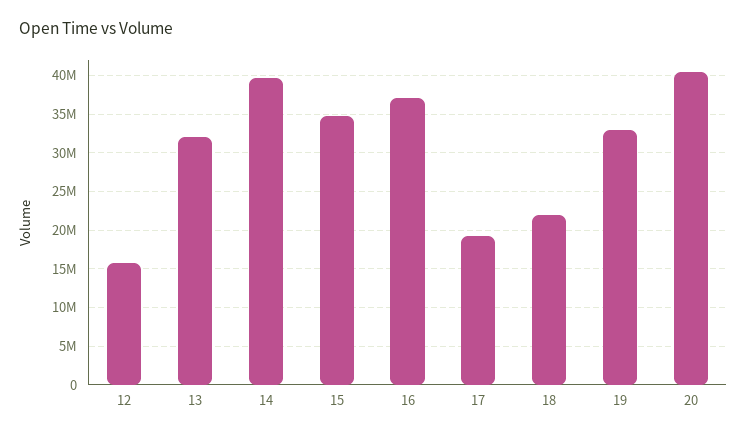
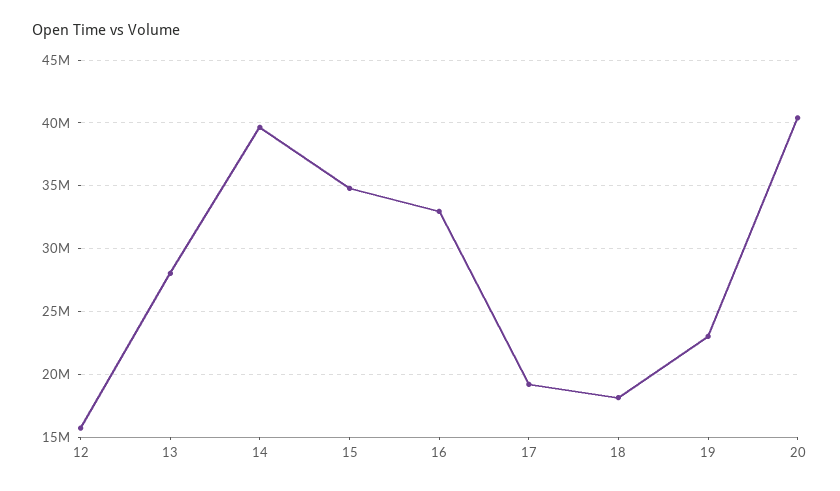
13: 32000000 -> 28000000
16: 37000000 -> 33000000
18: 22000000 -> 18000000
19: 33000000 -> 23000000

